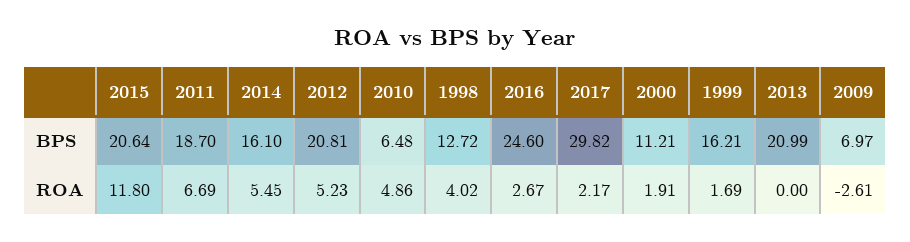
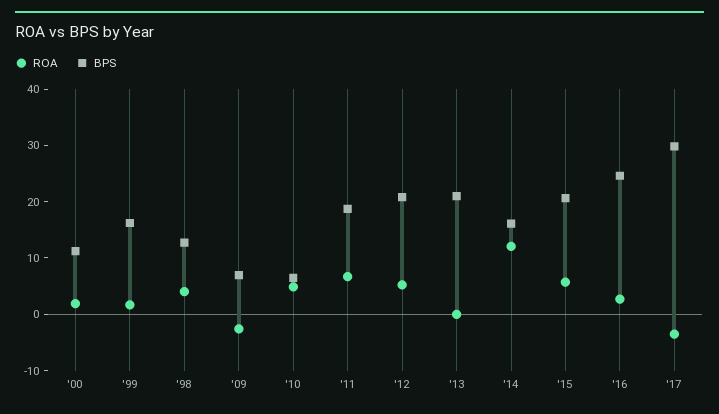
ROA, 2015: 11.8 -> 6
ROA, 2014: 5.45 -> 12
ROA, 2017: 2.17 -> -4

